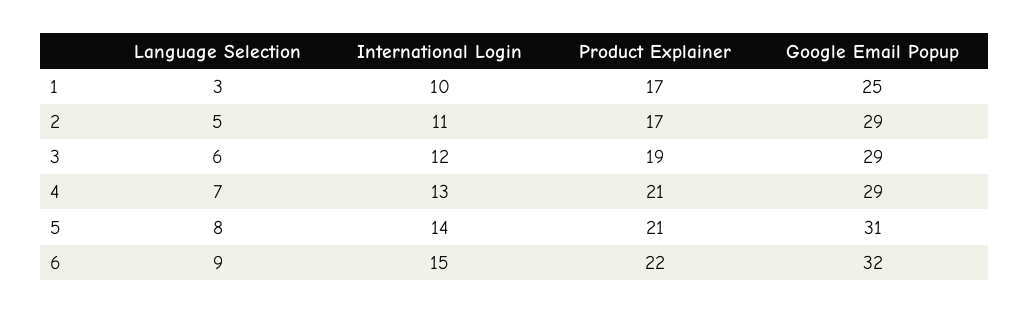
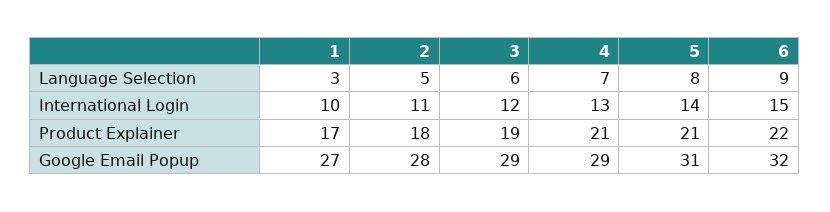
Google Email Popup, 1: 25 -> 27
Product Explainer, 2: 17 -> 18
Google Email Popup, 2: 29 -> 28

